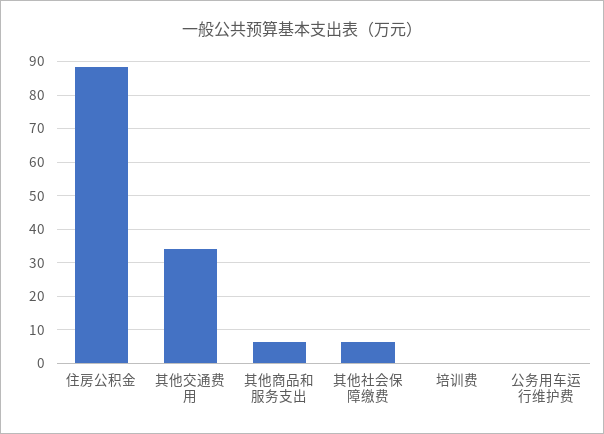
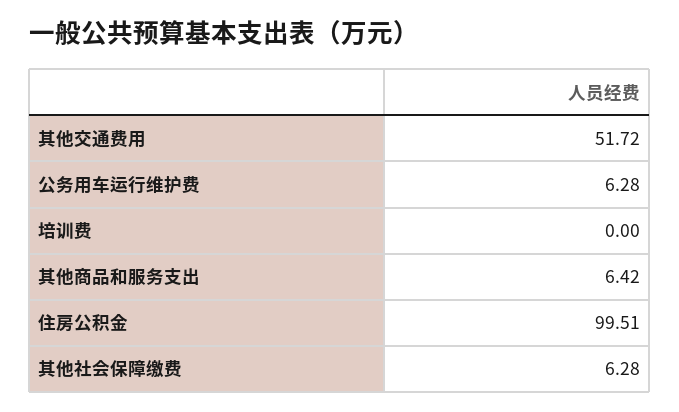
住房公积金: 88 -> 99.51
其他交通费用: 34 -> 51.72
公务用车运行维护费: 0 -> 6.28

